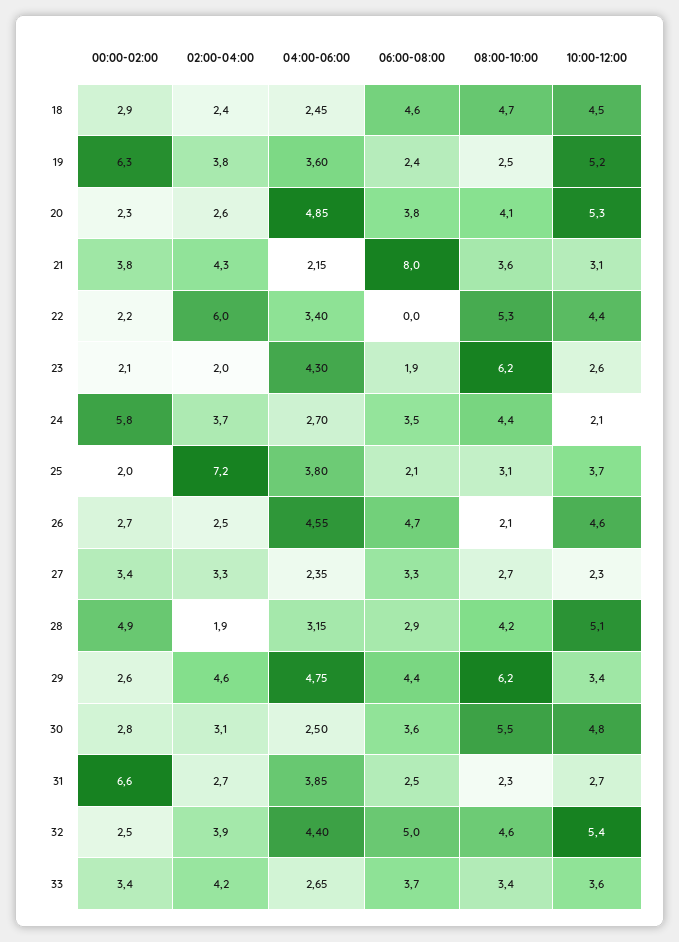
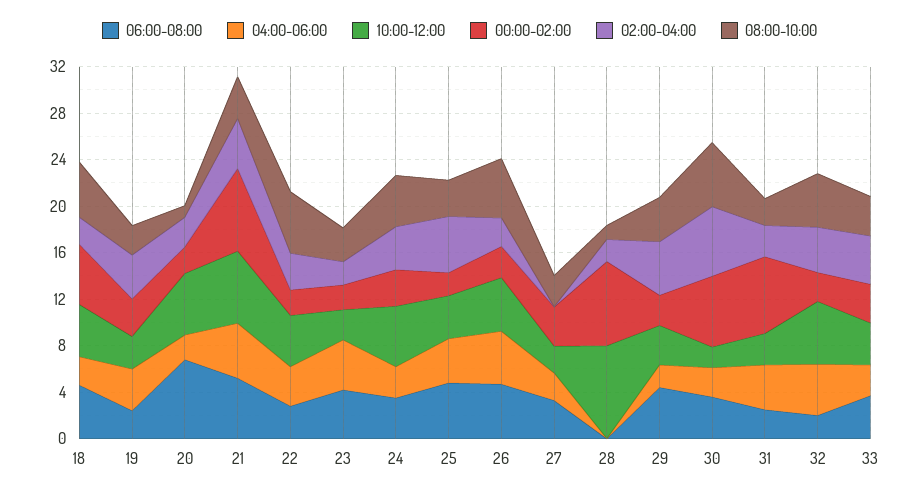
00:00-02:00, 18: 2.9 -> 5
00:00-02:00, 19: 6.3 -> 3
10:00-12:00, 19: 5.2 -> 3
04:00-06:00, 20: 4.85 -> 2
06:00-08:00, 20: 3.8 -> 7
08:00-10:00, 20: 4.1 -> 1
00:00-02:00, 21: 3.8 -> 7
04:00-06:00, 21: 2.15 -> 5
06:00-08:00, 21: 8 -> 5
10:00-12:00, 21: 3.1 -> 6
02:00-04:00, 22: 6 -> 3
06:00-08:00, 22: 0 -> 3
06:00-08:00, 23: 1.9 -> 4
08:00-10:00, 23: 6.2 -> 3
00:00-02:00, 24: 5.8 -> 3
10:00-12:00, 24: 2.1 -> 5
02:00-04:00, 25: 7.2 -> 5
06:00-08:00, 25: 2.1 -> 5
08:00-10:00, 26: 2.1 -> 5
02:00-04:00, 27: 3.3 -> 0
00:00-02:00, 28: 4.9 -> 7
04:00-06:00, 28: 3.15 -> 0
06:00-08:00, 28: 2.9 -> 0
08:00-10:00, 28: 4.2 -> 1
10:00-12:00, 28: 5.1 -> 8
04:00-06:00, 29: 4.75 -> 2
08:00-10:00, 29: 6.2 -> 4
00:00-02:00, 30: 2.8 -> 6
02:00-04:00, 30: 3.1 -> 6
10:00-12:00, 30: 4.8 -> 2
06:00-08:00, 32: 5 -> 2

